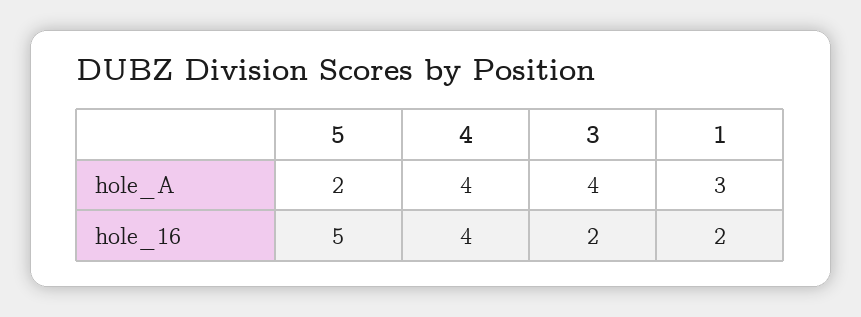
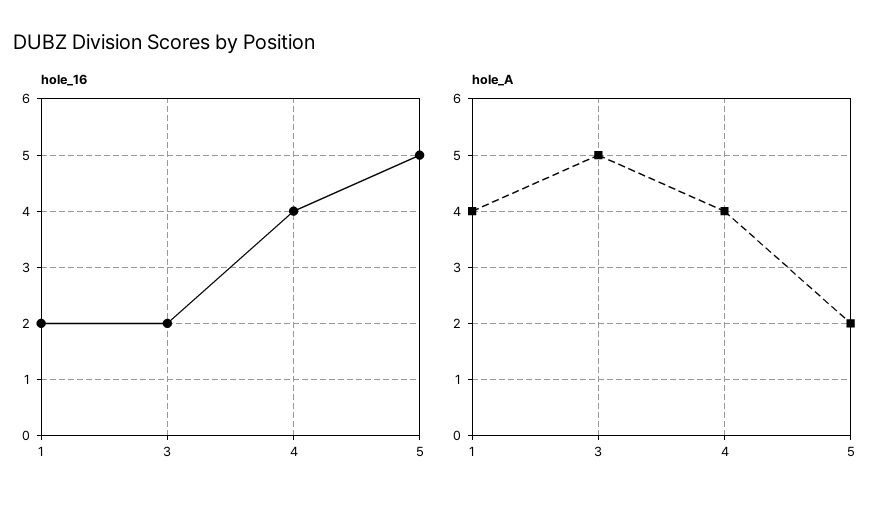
hole_A, 3: 4 -> 5
hole_A, 1: 3 -> 4

